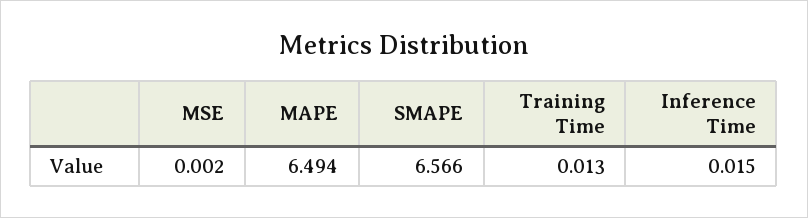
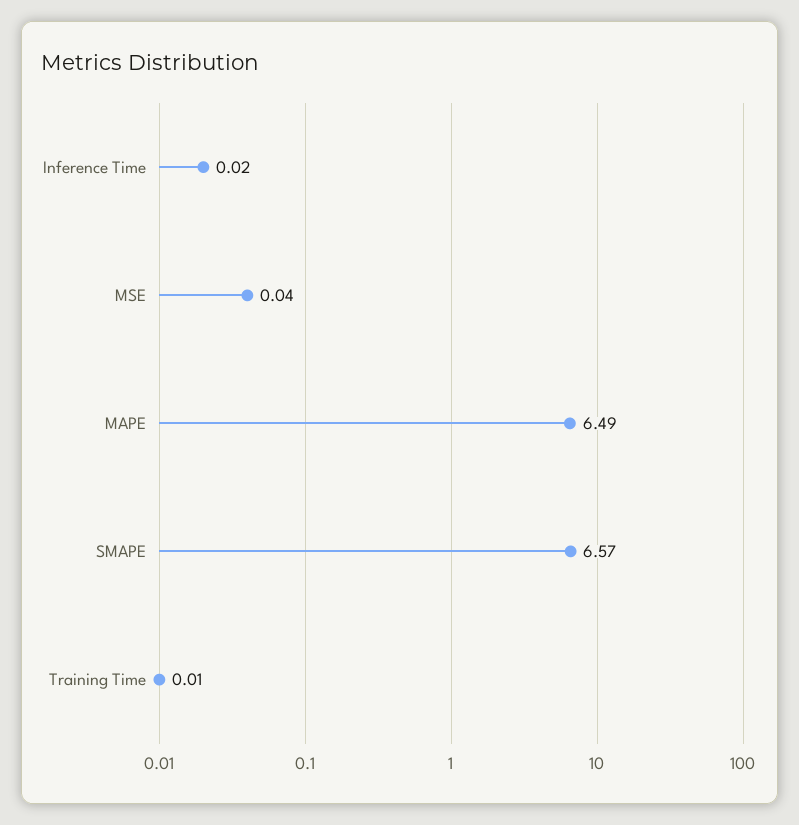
MSE: 0.002 -> 0.04

